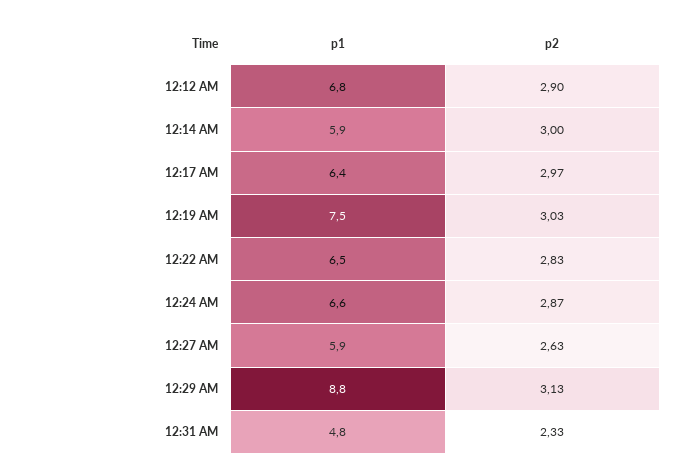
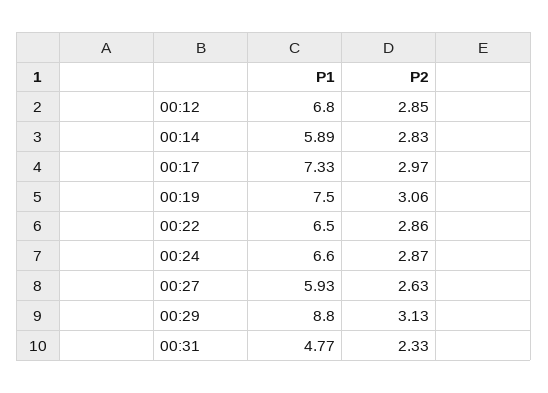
p2, 12:12 AM: 2.9 -> 2.85
p2, 12:14 AM: 3 -> 2.83
p1, 12:17 AM: 6.4 -> 7.33
p2, 12:19 AM: 3.03 -> 3.06
p2, 12:22 AM: 2.83 -> 2.86

